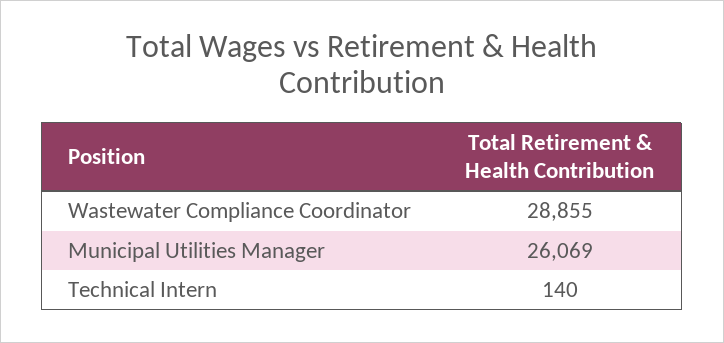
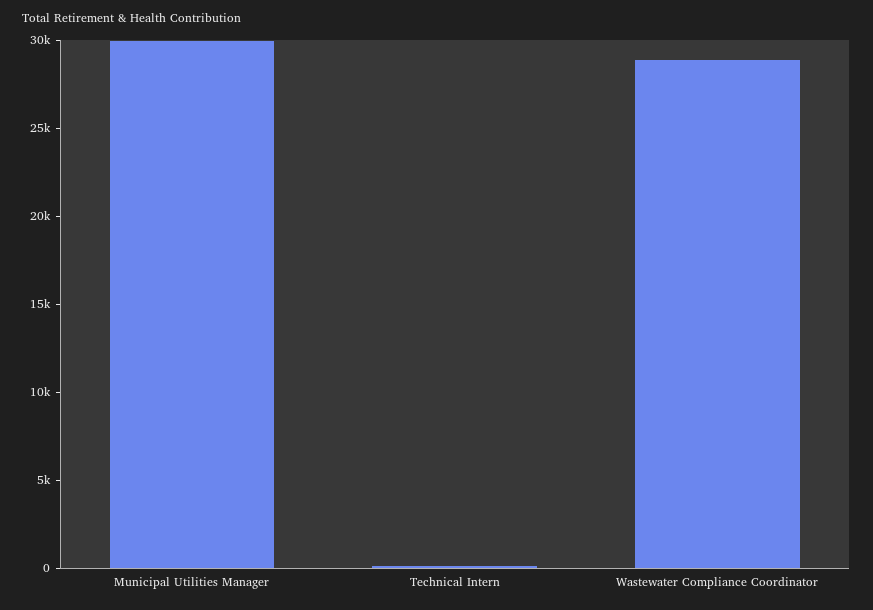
Municipal Utilities Manager: 26069 -> 30000

